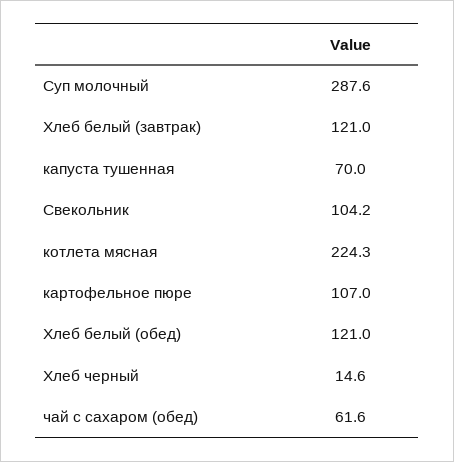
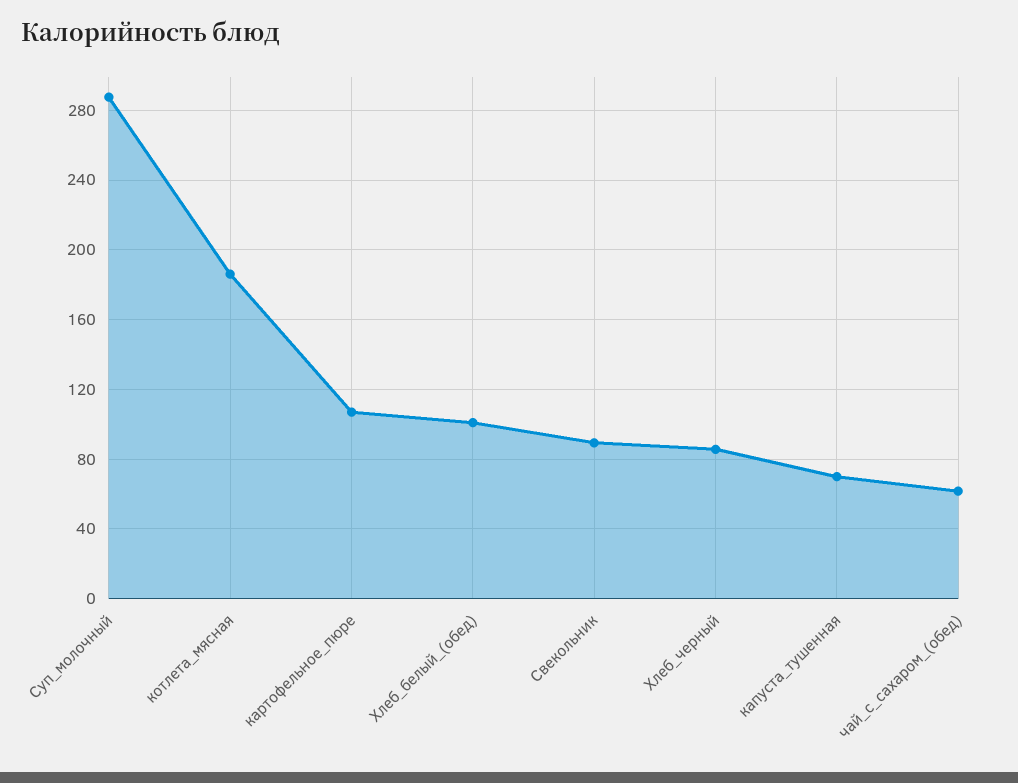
Хлеб белый (завтрак): 121 -> none
Свекольник: 104.2 -> 90
котлета мясная: 224.3 -> 185
Хлеб белый (обед): 121 -> 100
Хлеб черный: 14.6 -> 85

